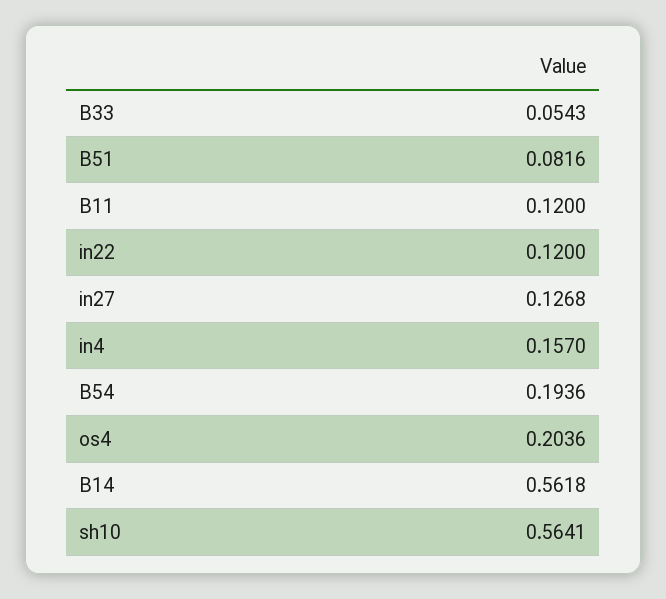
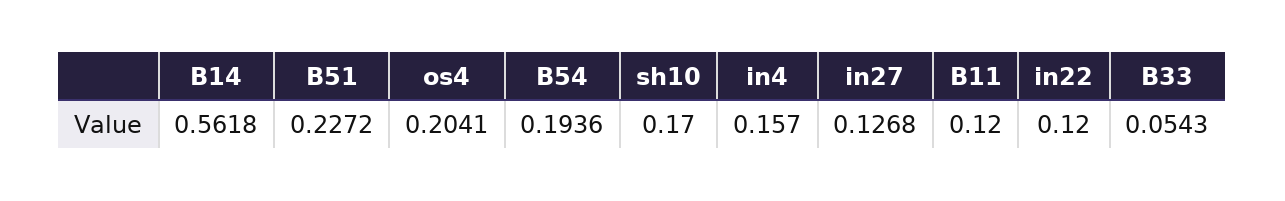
B51: 0.0816 -> 0.2272
os4: 0.2036 -> 0.2041
sh10: 0.5641 -> 0.17

